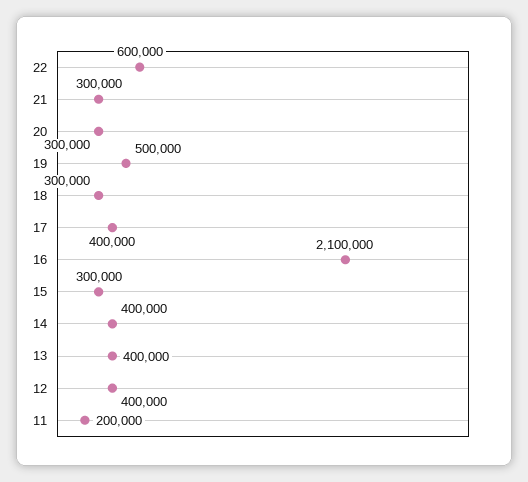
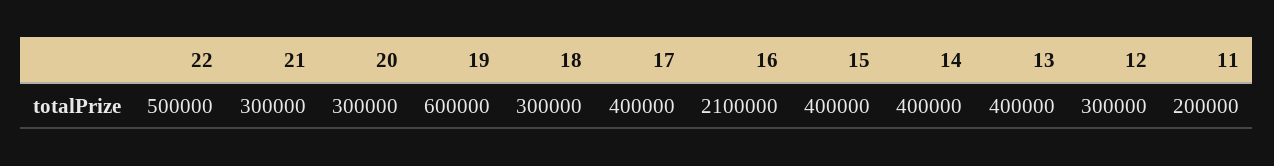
22: 600000 -> 500000
19: 500000 -> 600000
15: 300000 -> 400000
12: 400000 -> 300000

